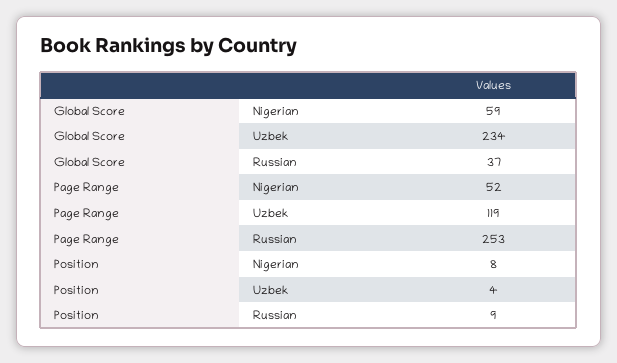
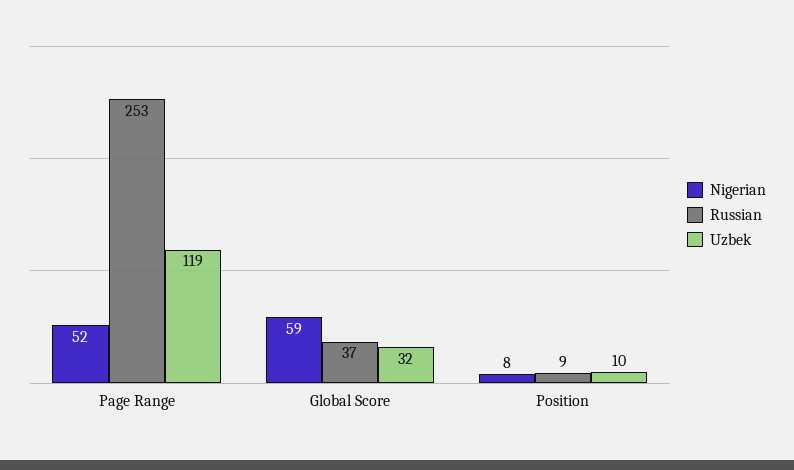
Uzbek, Global Score: 234 -> 32
Uzbek, Position: 4 -> 10

